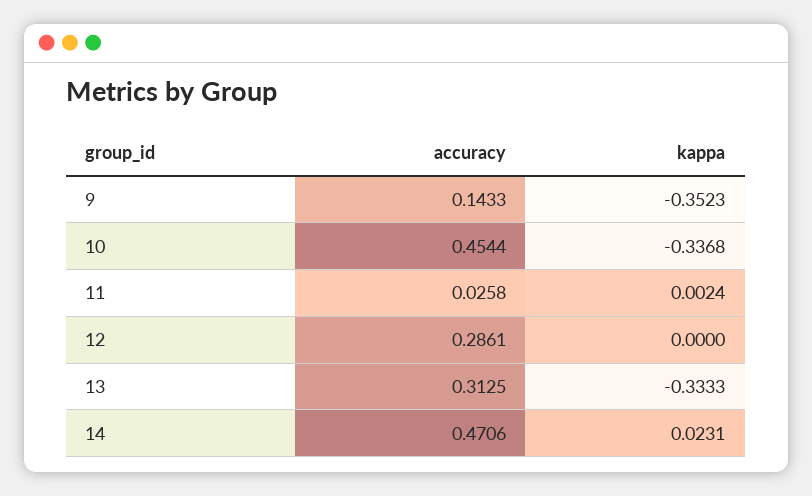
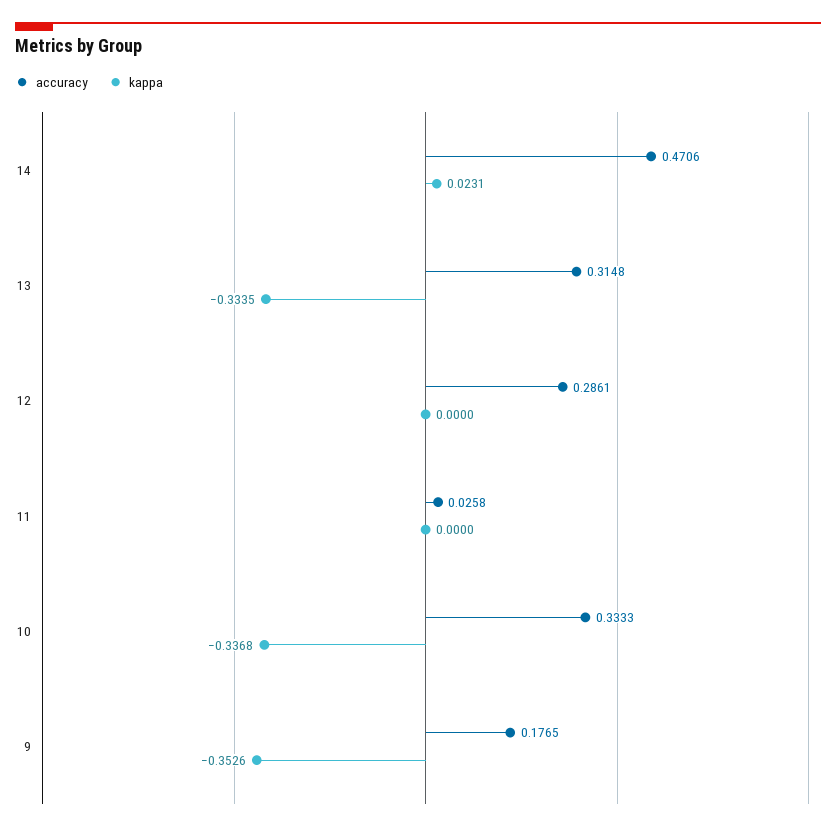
accuracy, 9: 0.1433 -> 0.1765
kappa, 9: -0.3523 -> -0.3526
accuracy, 10: 0.4544 -> 0.3333
kappa, 11: 0.0024 -> 0
accuracy, 13: 0.3125 -> 0.3148
kappa, 13: -0.3333 -> -0.3335

